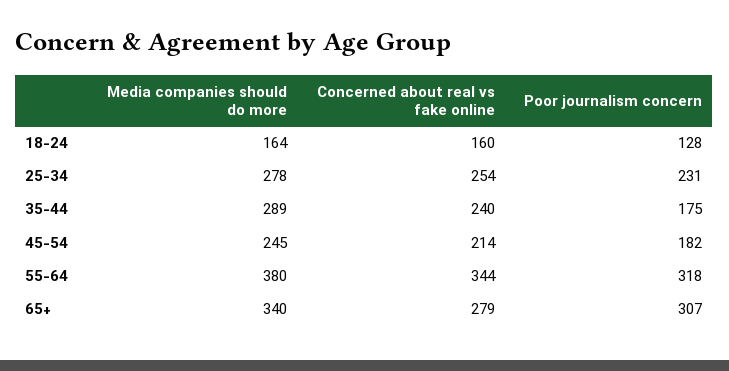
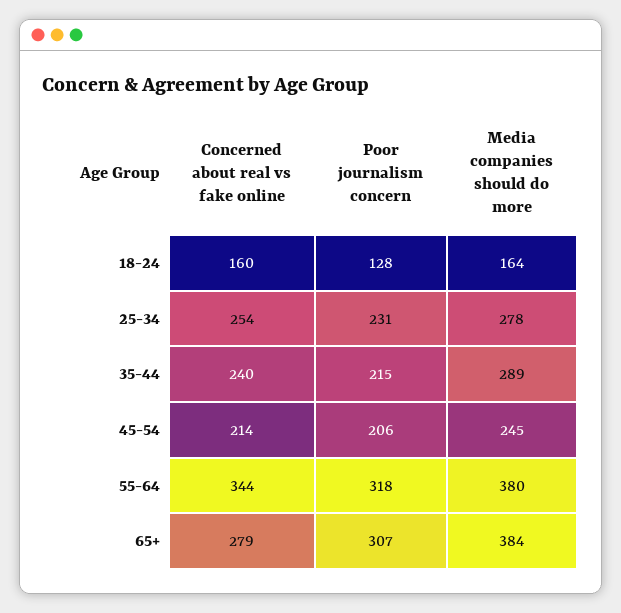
Poor journalism concern, 35-44: 175 -> 215
Poor journalism concern, 45-54: 182 -> 206
Media companies should do more, 65+: 340 -> 384

